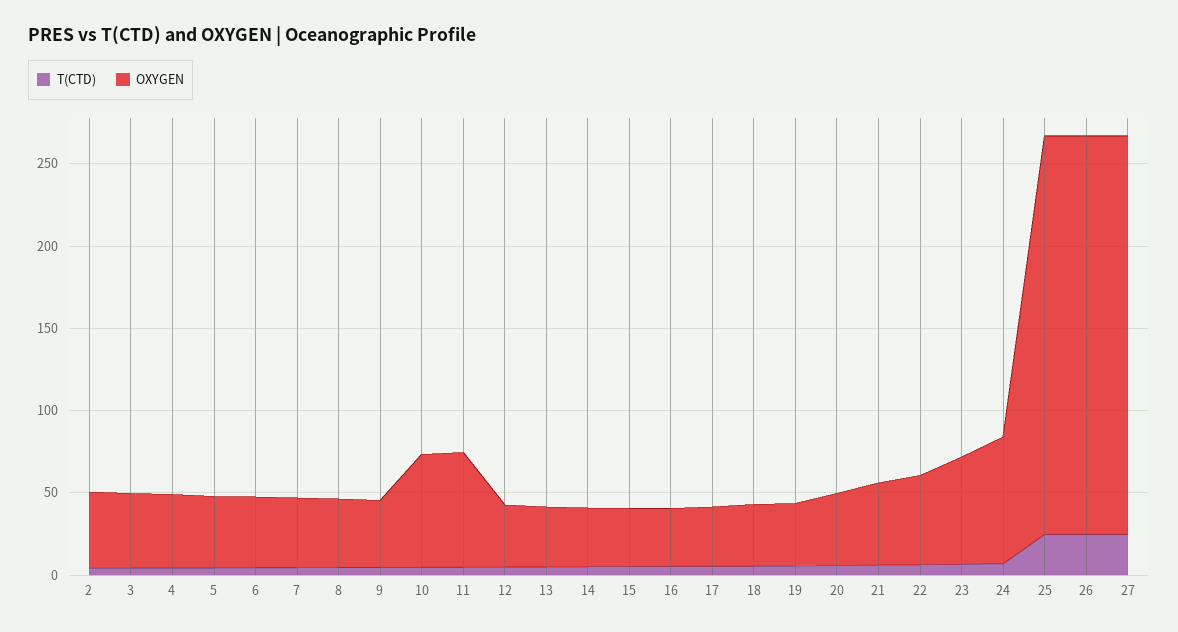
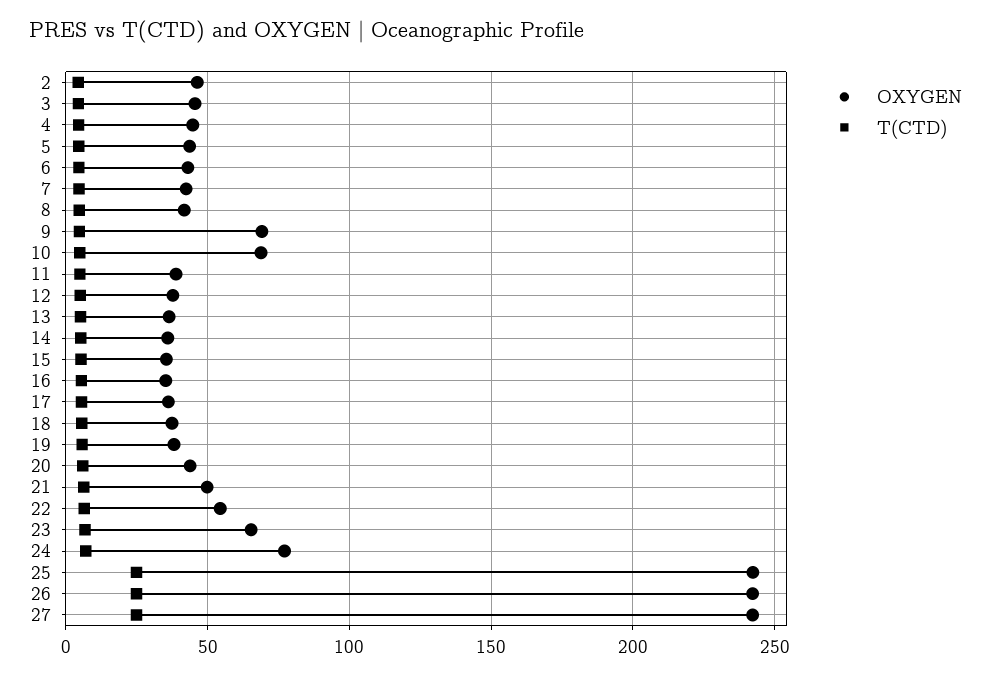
OXYGEN, 9: 40 -> 70
OXYGEN, 11: 70 -> 40

